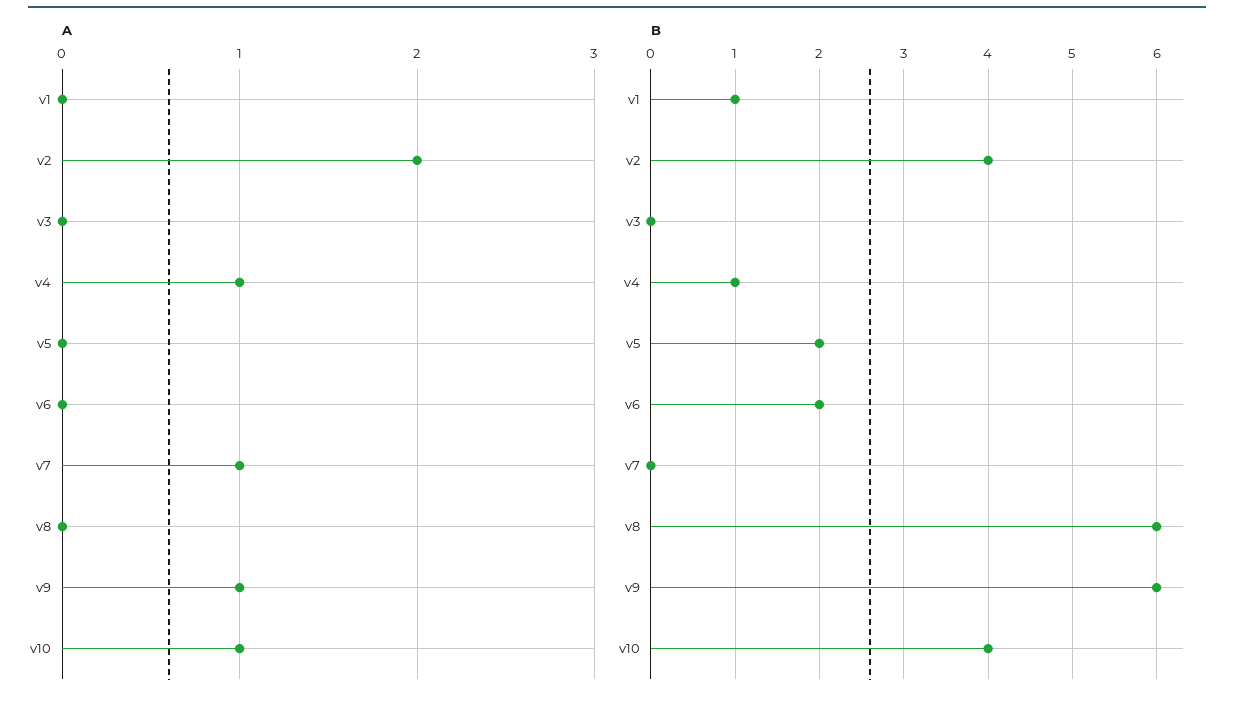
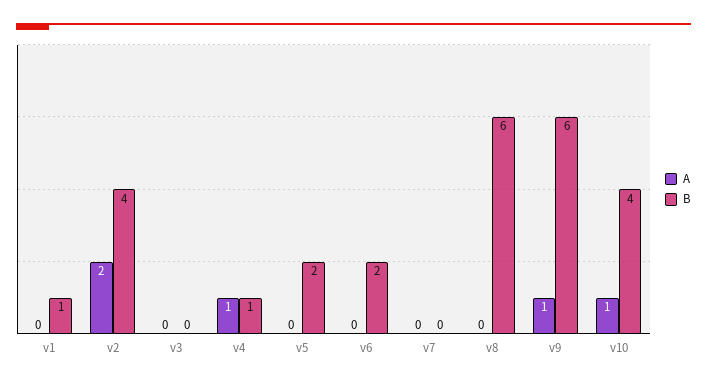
A, v7: 1 -> 0

